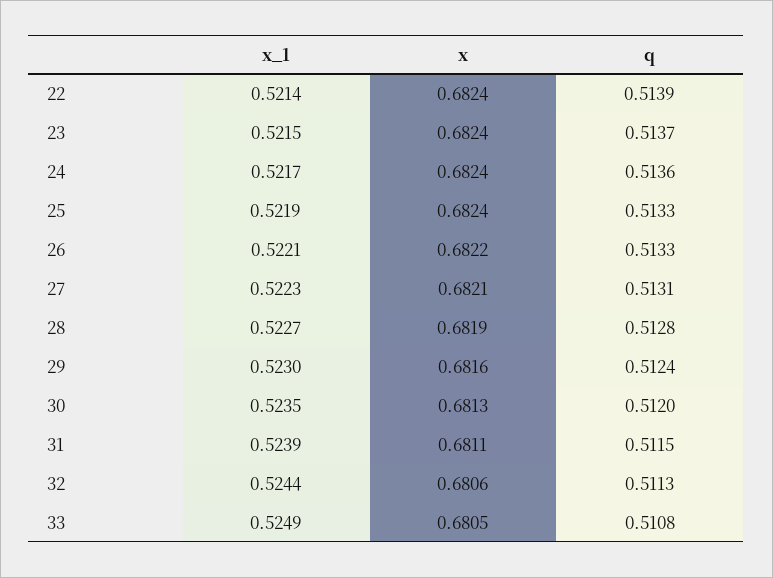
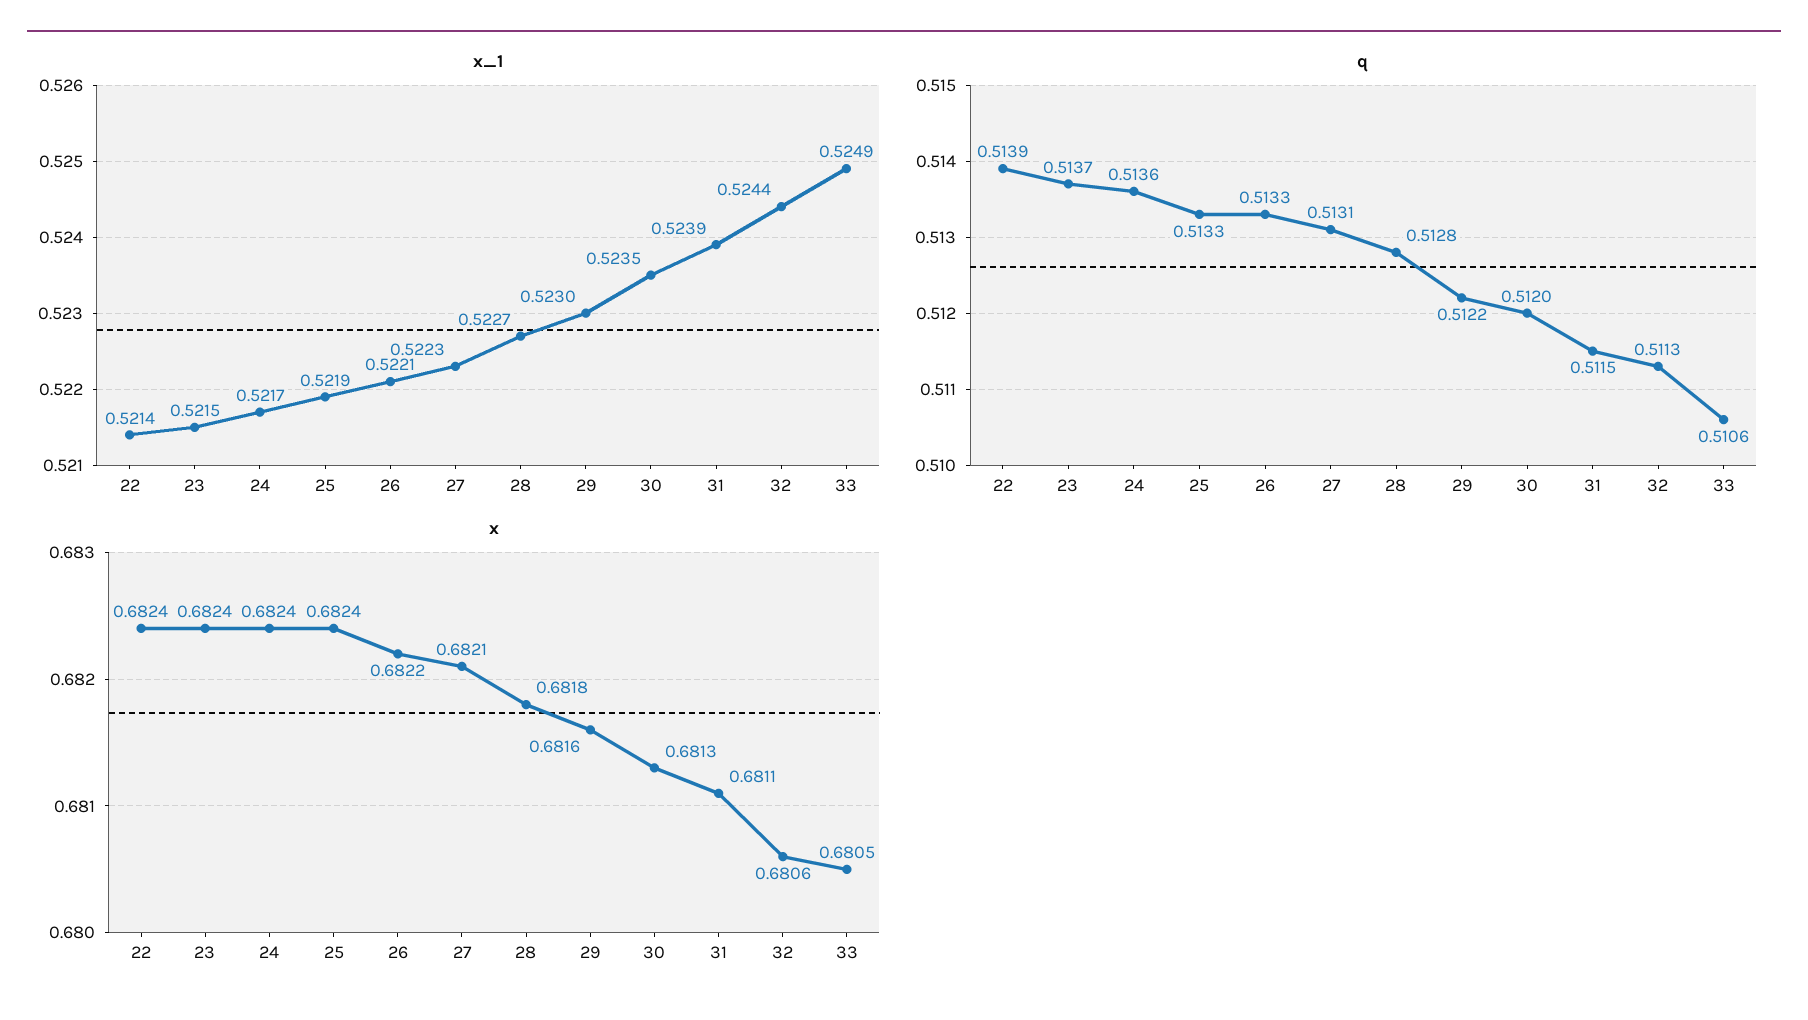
x, 28: 0.6819 -> 0.6818
q, 29: 0.5124 -> 0.5122
q, 33: 0.5108 -> 0.5106

